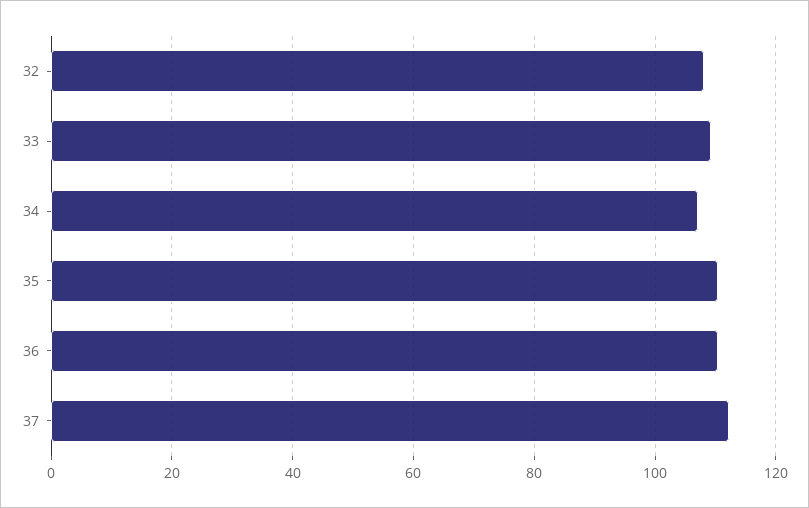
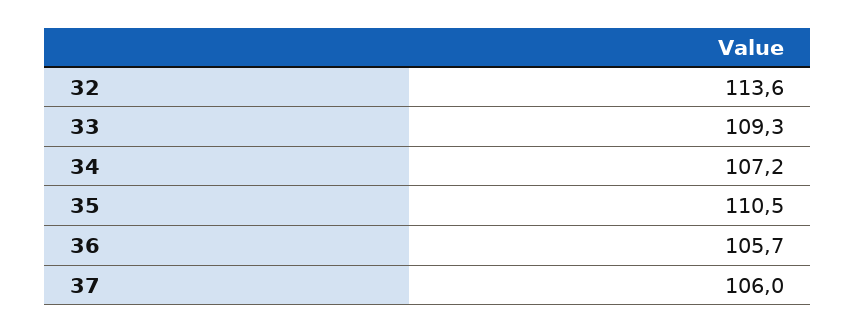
32: 108 -> 113.6
36: 110 -> 105.7
37: 112 -> 106

